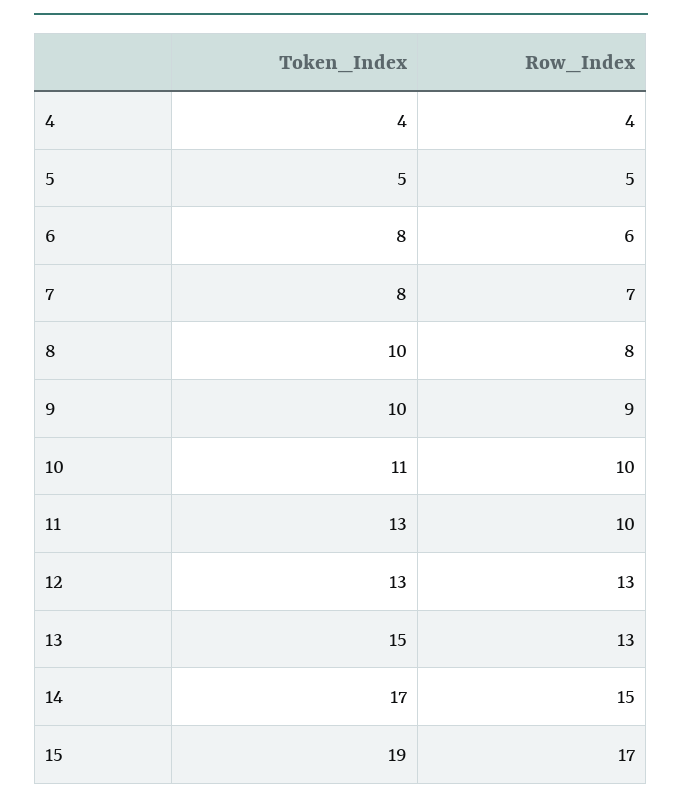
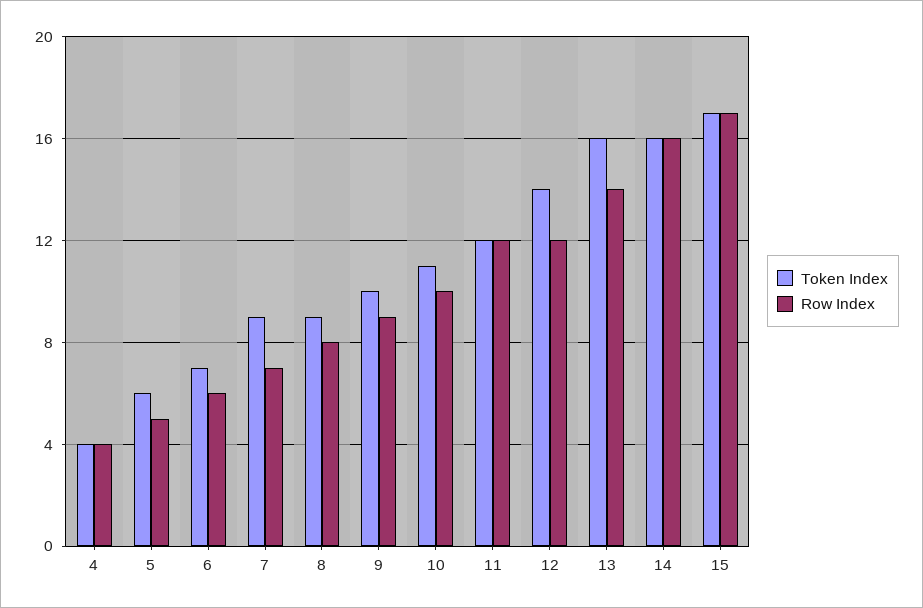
Token_Index, 5: 5 -> 6
Token_Index, 6: 8 -> 7
Token_Index, 7: 8 -> 9
Token_Index, 8: 10 -> 9
Token_Index, 11: 13 -> 12
Row_Index, 11: 10 -> 12
Token_Index, 12: 13 -> 14
Row_Index, 12: 13 -> 12
Token_Index, 13: 15 -> 16
Row_Index, 13: 13 -> 14
Token_Index, 14: 17 -> 16
Row_Index, 14: 15 -> 16
Token_Index, 15: 19 -> 17

